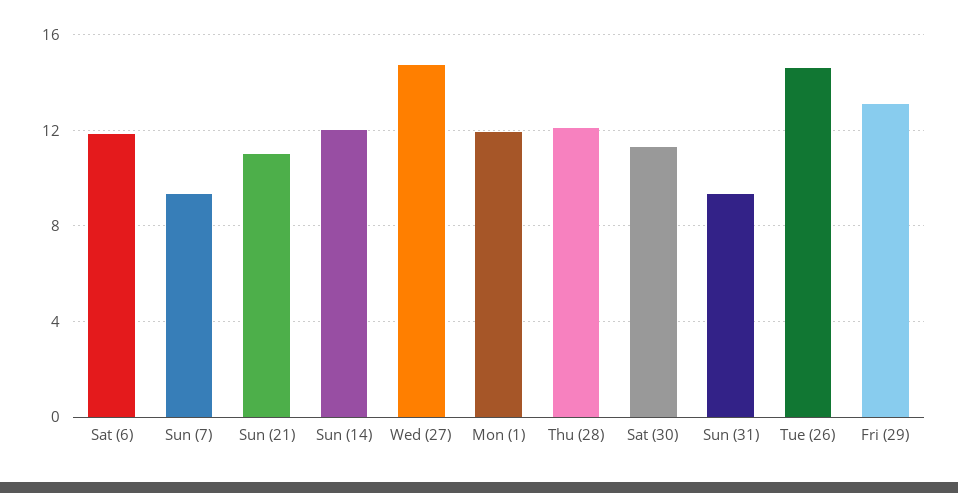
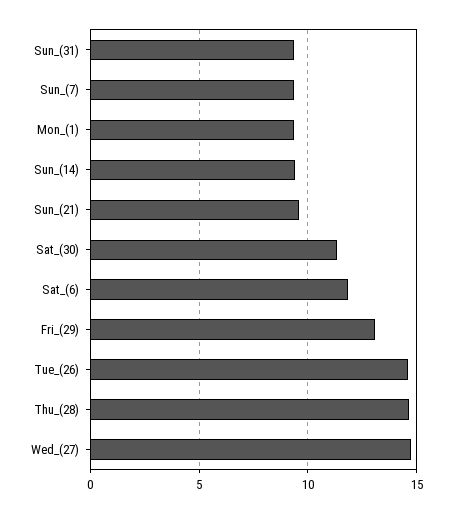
Sun (21): 11 -> 9.5
Sun (14): 12 -> 9.5
Mon (1): 12 -> 9.5
Thu (28): 12 -> 14.5

